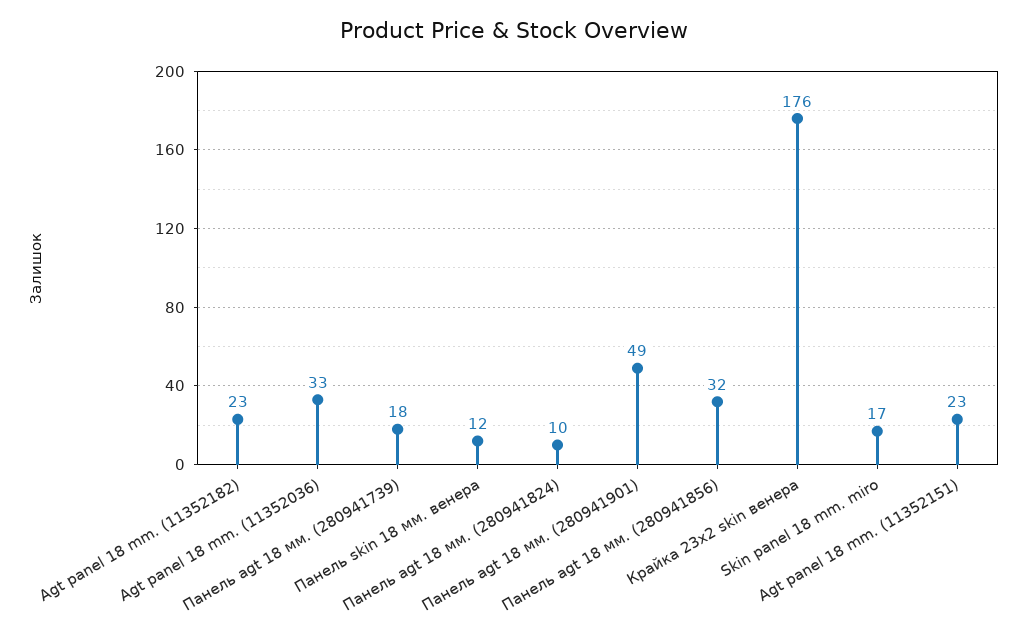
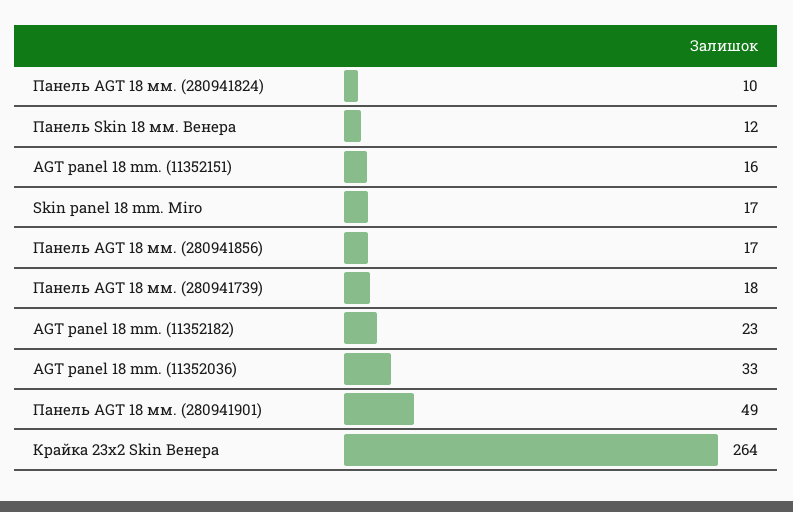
Панель agt 18 мм. (280941856): 32 -> 17
Крайка 23x2 skin венера: 176 -> 264
Agt panel 18 mm. (11352151): 23 -> 16

